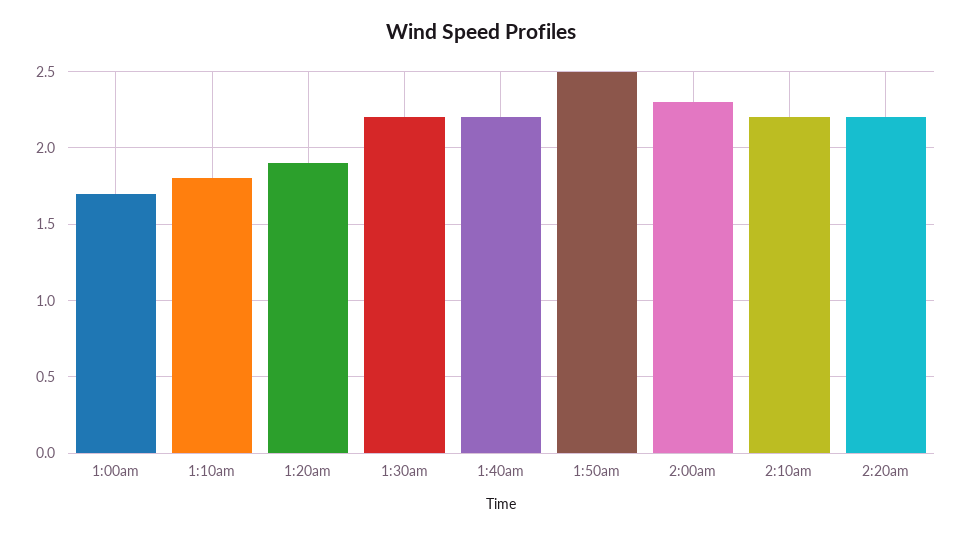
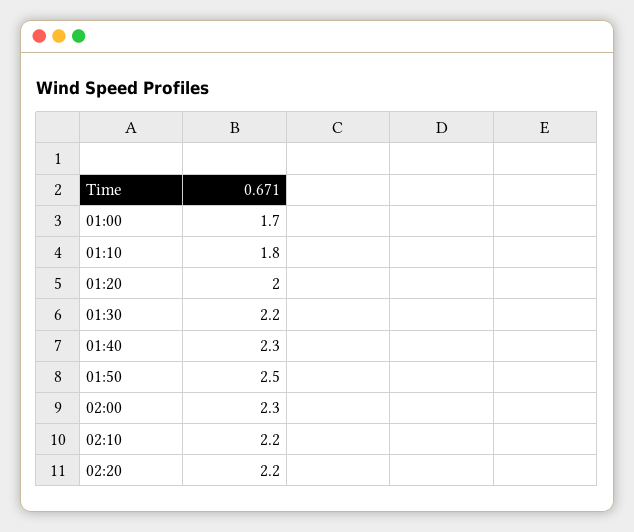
1:20am: 1.9 -> 2
1:40am: 2.2 -> 2.3

